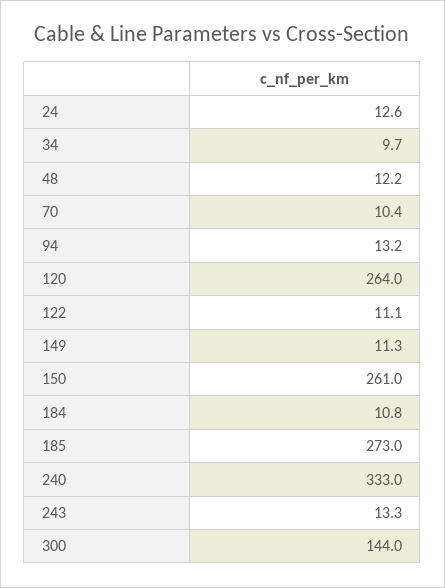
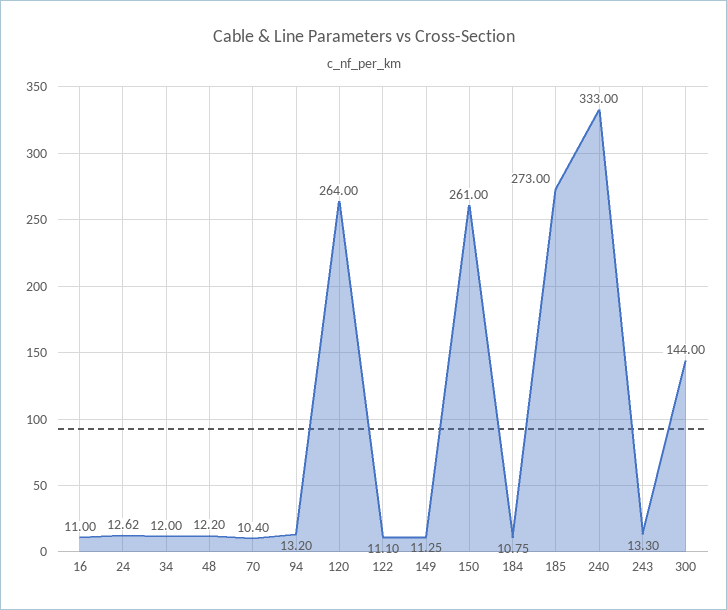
34: 9.7 -> 12
16: none -> 11

